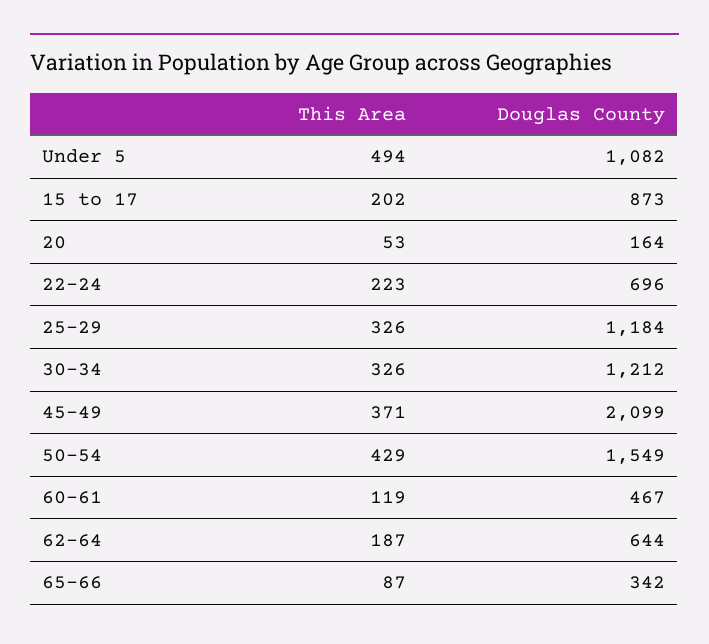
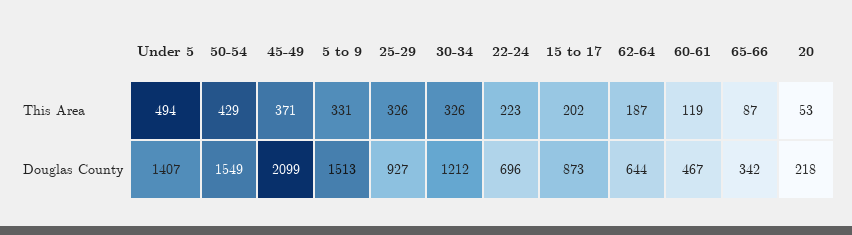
Douglas County, Under 5: 1082 -> 1407
Douglas County, 20: 164 -> 218
Douglas County, 25-29: 1184 -> 927
This Area, 5 to 9: none -> 331
Douglas County, 5 to 9: none -> 1513

